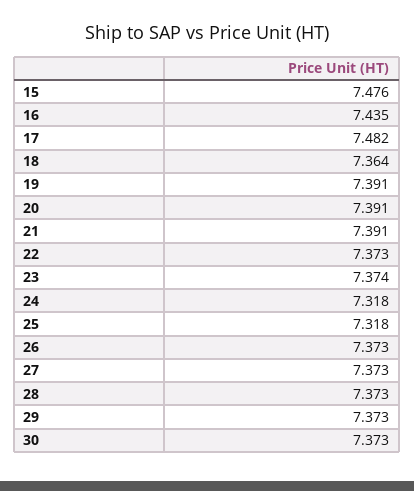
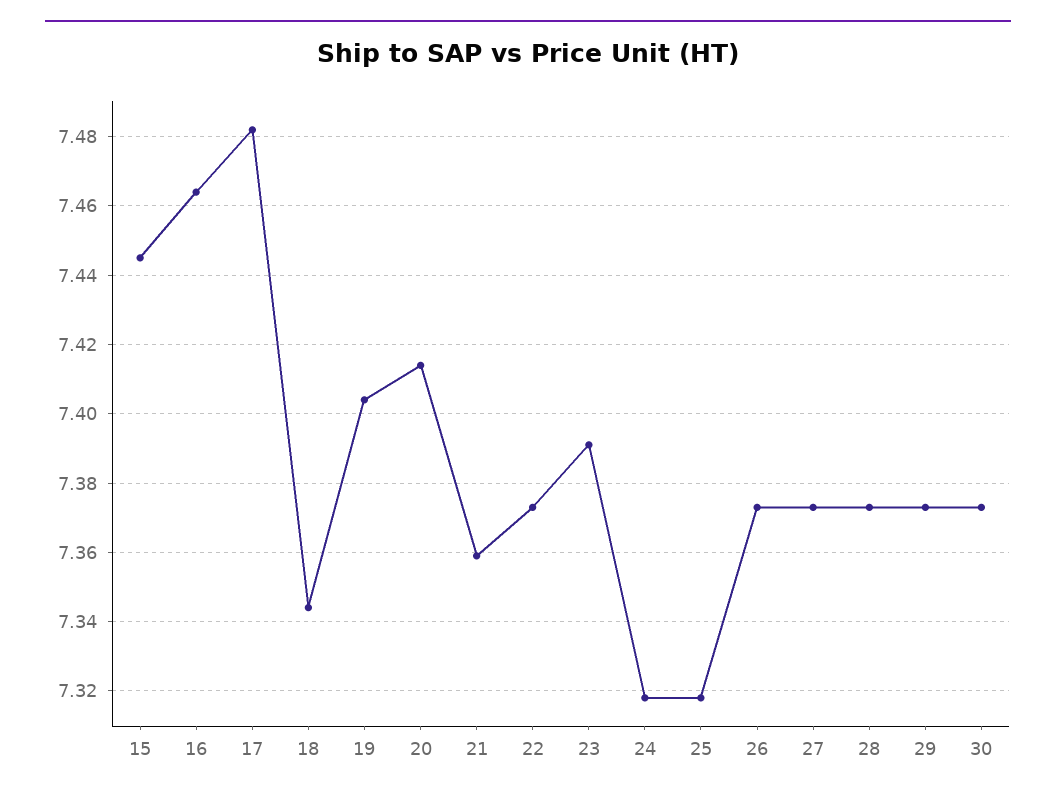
15: 7.476 -> 7.445
16: 7.435 -> 7.465
18: 7.364 -> 7.345
19: 7.391 -> 7.405
20: 7.391 -> 7.415
21: 7.391 -> 7.36
23: 7.374 -> 7.39

